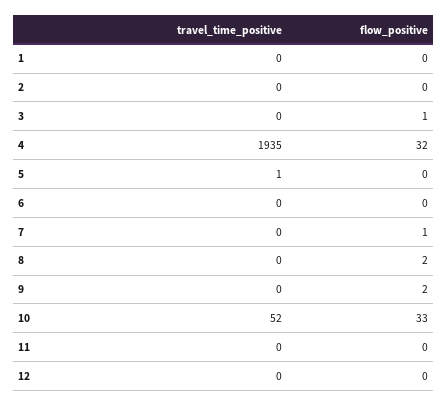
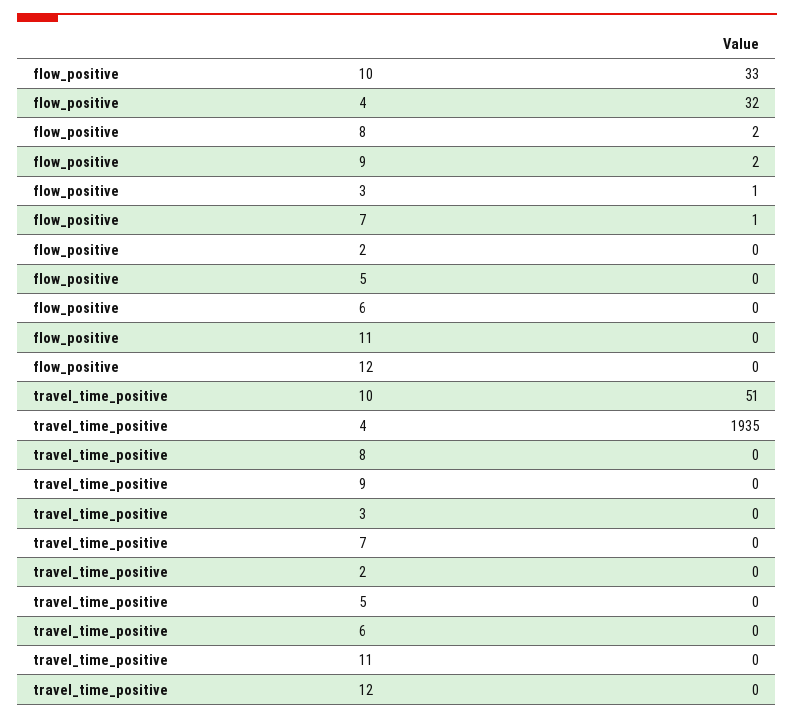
travel_time_positive, 1: 0 -> none
flow_positive, 1: 0 -> none
travel_time_positive, 5: 1 -> 0
travel_time_positive, 10: 52 -> 51

